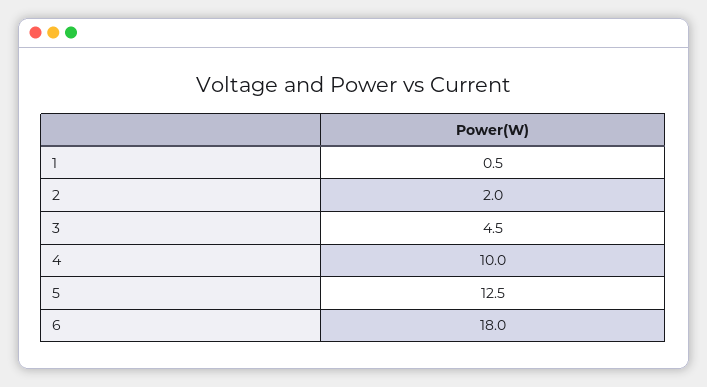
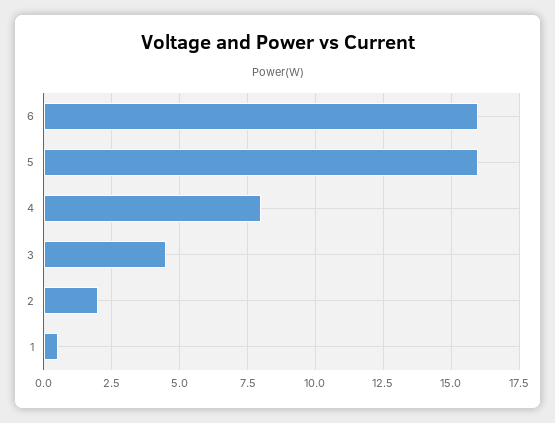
4: 10 -> 8
5: 12.5 -> 16
6: 18 -> 16

